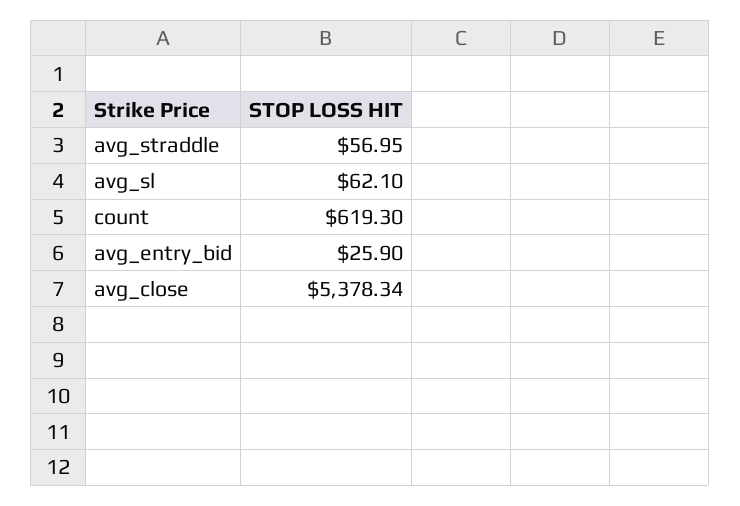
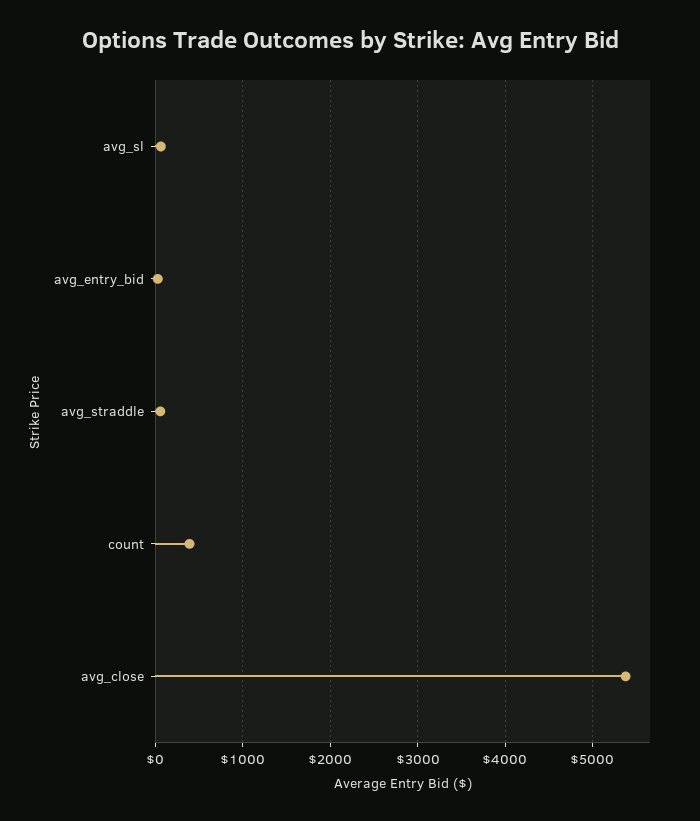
count: 619.3 -> 400

